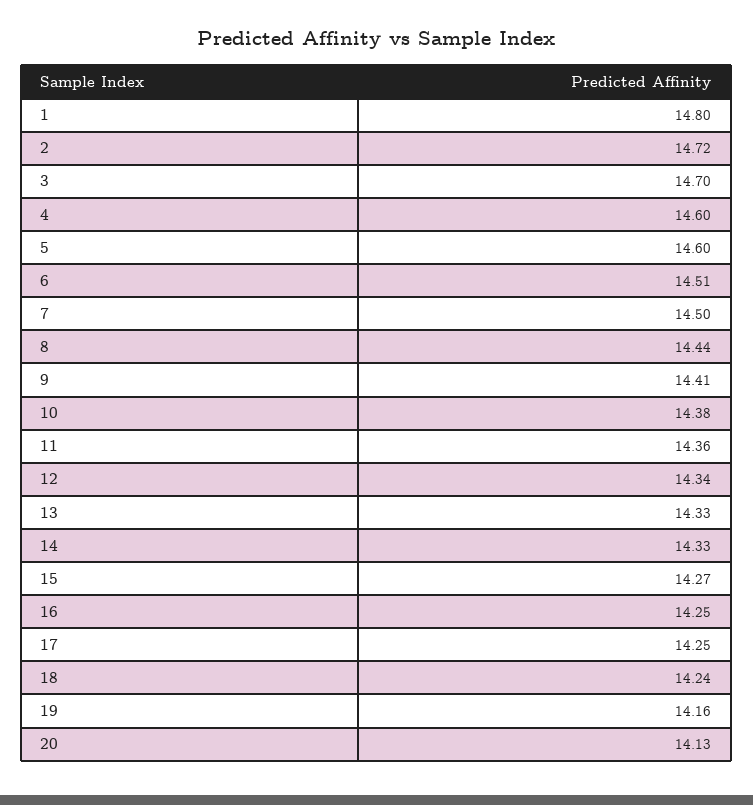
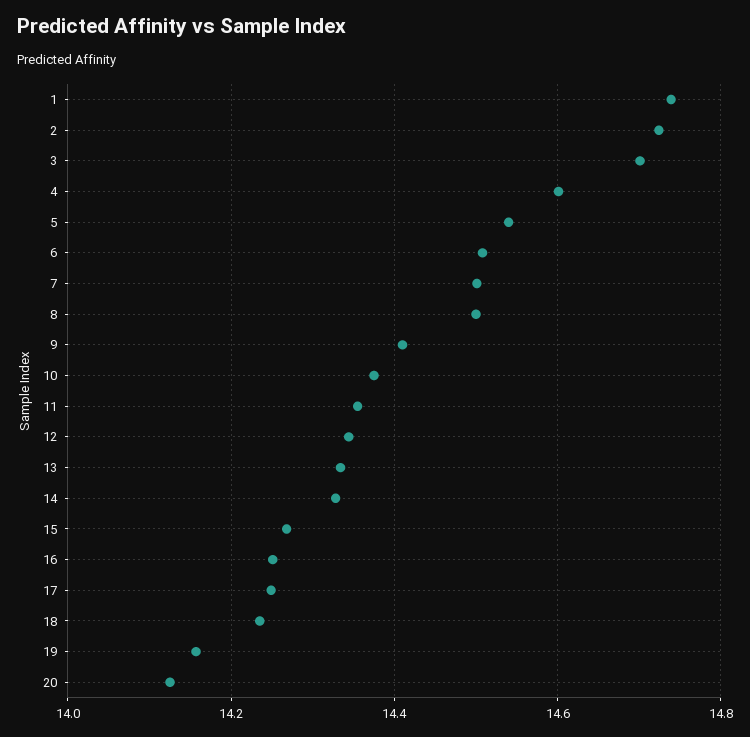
1: 14.8 -> 14.74
5: 14.6 -> 14.54
8: 14.44 -> 14.5

